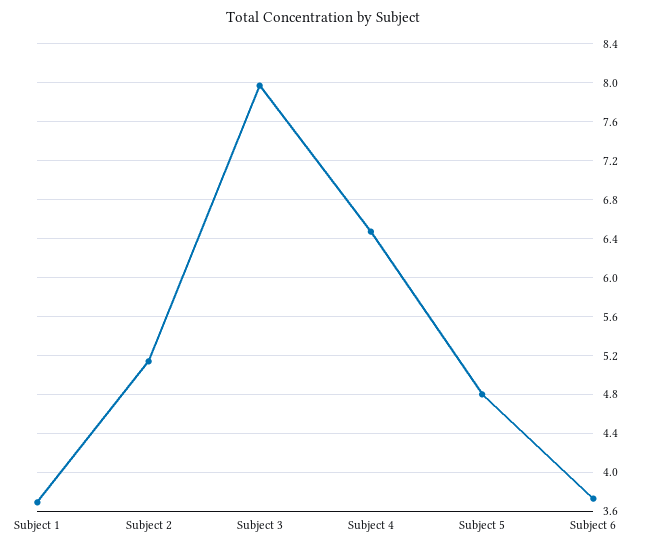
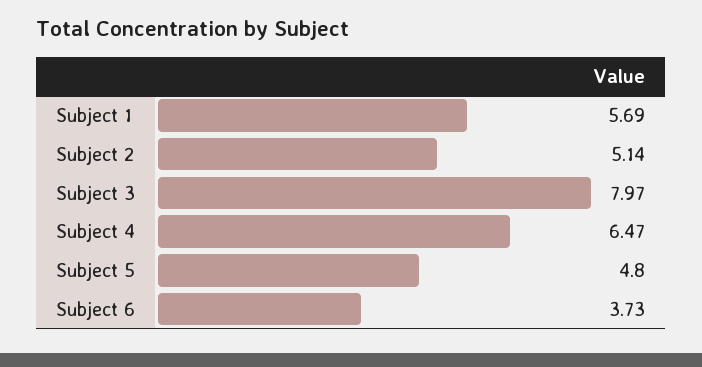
Subject 1: 3.7 -> 5.69

